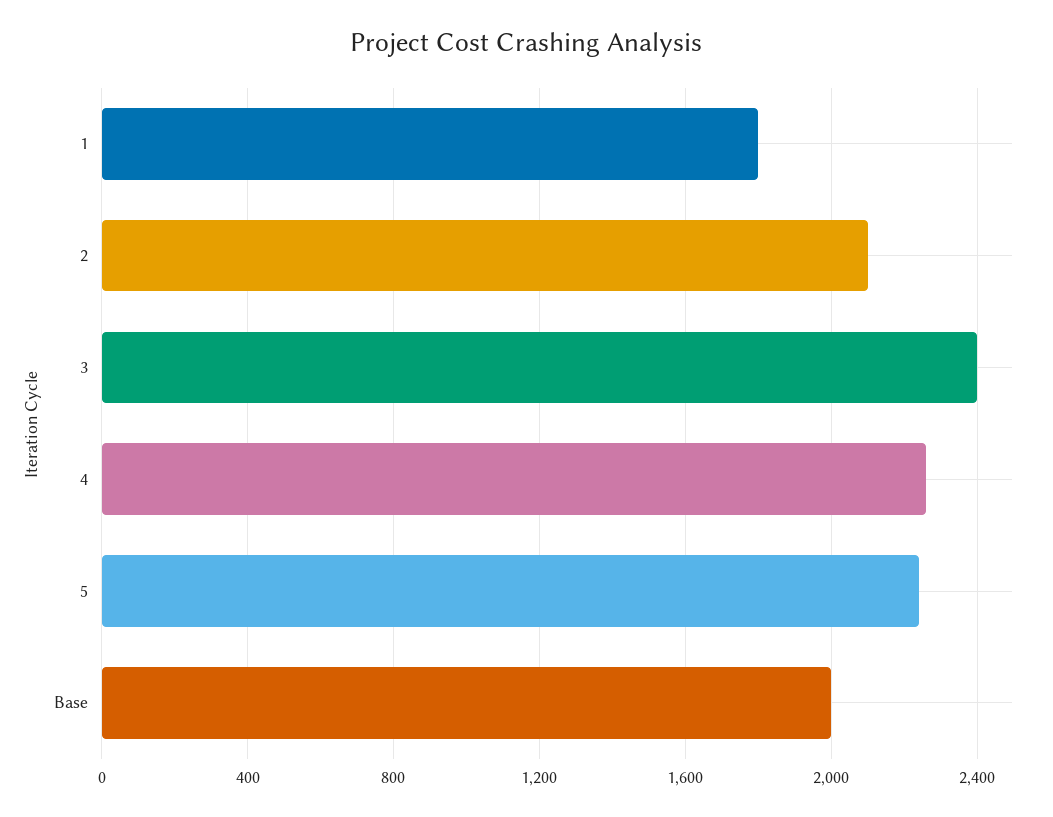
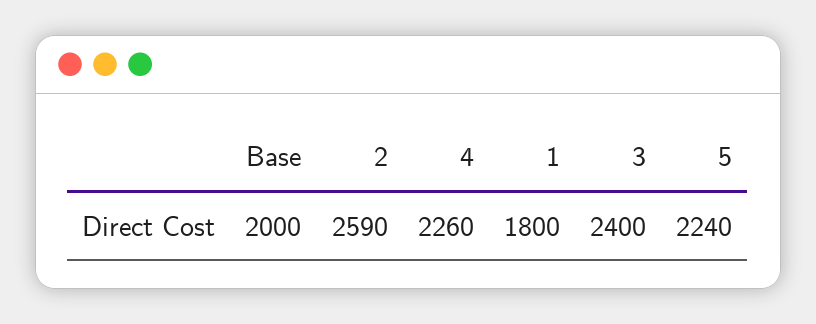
2: 2100 -> 2590

